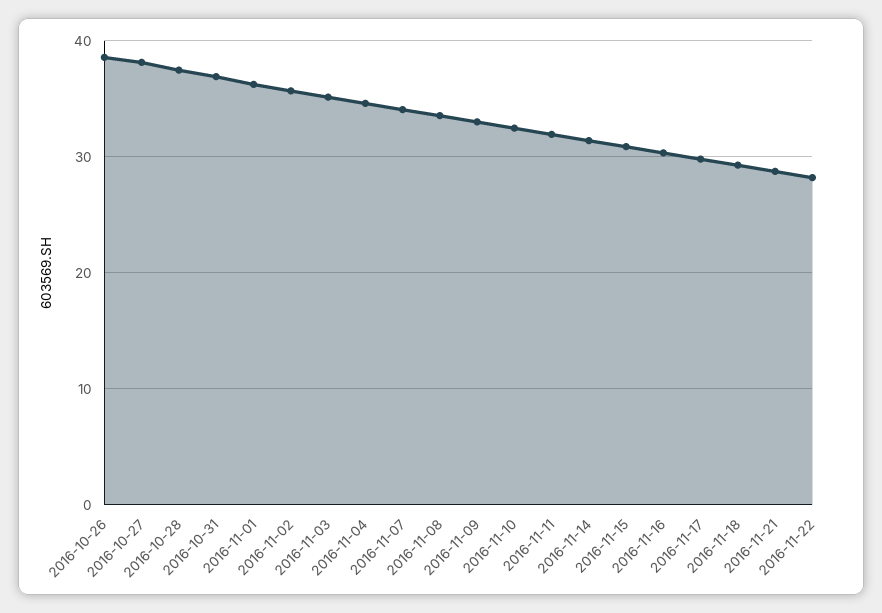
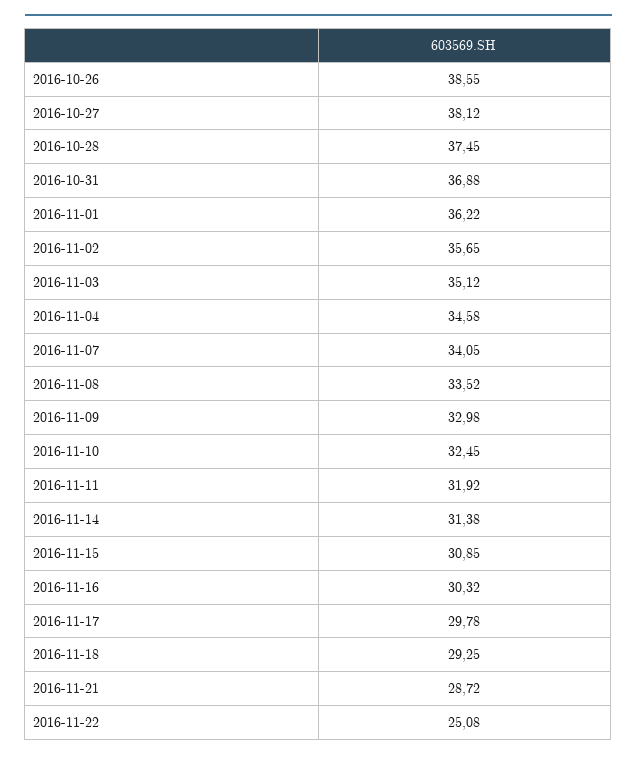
2016-11-22: 28 -> 25.08

